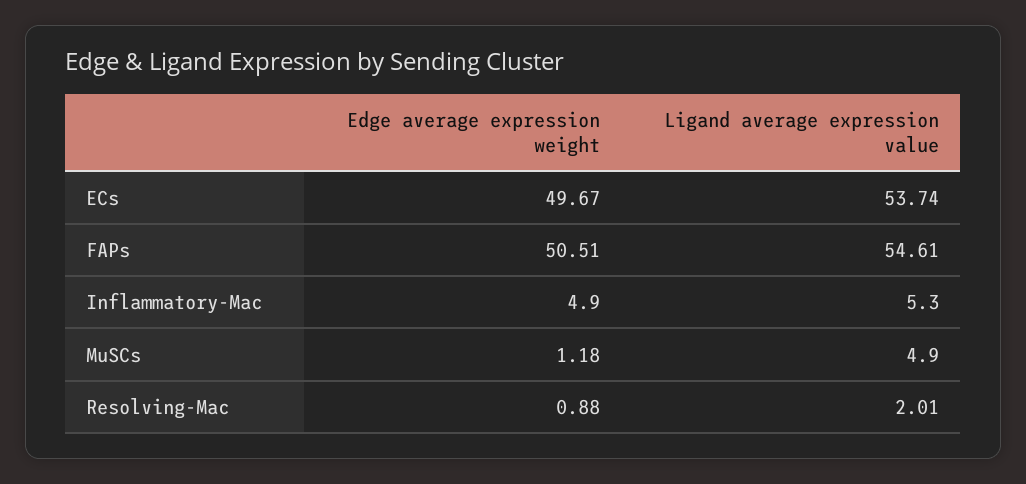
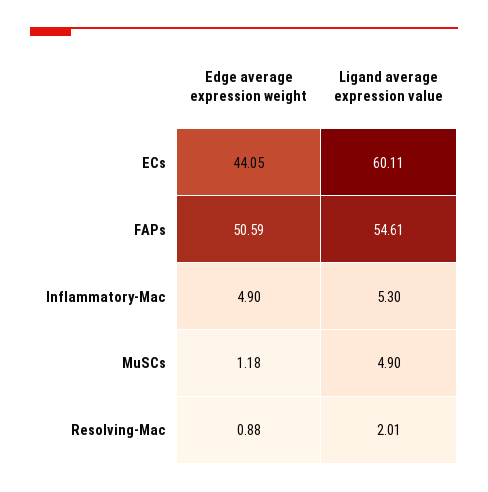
Edge average expression weight, ECs: 49.67 -> 44.05
Ligand average expression value, ECs: 53.74 -> 60.11
Edge average expression weight, FAPs: 50.51 -> 50.59

